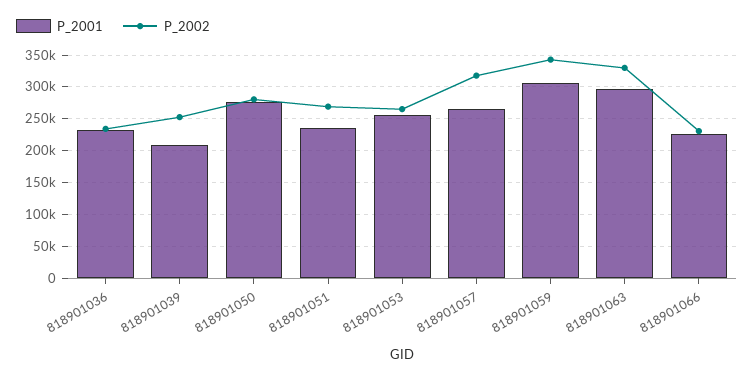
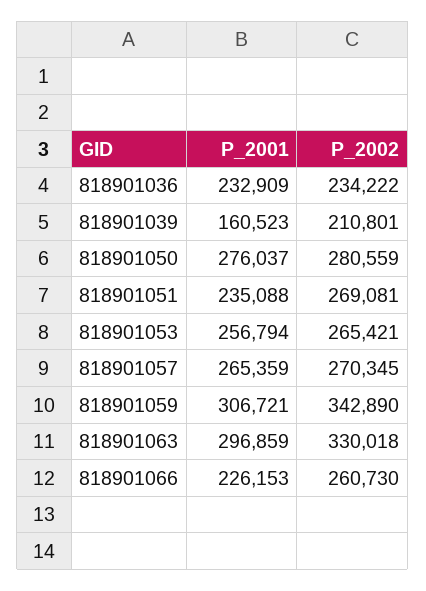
P_2001, 818901039: 210000 -> 160523
P_2002, 818901039: 250000 -> 210801
P_2002, 818901057: 320000 -> 270345
P_2002, 818901066: 230000 -> 260730

